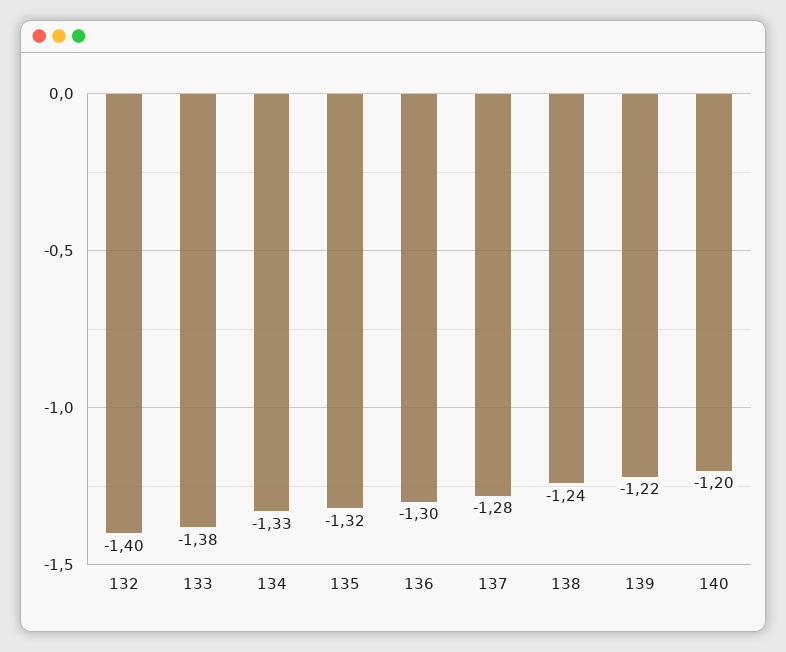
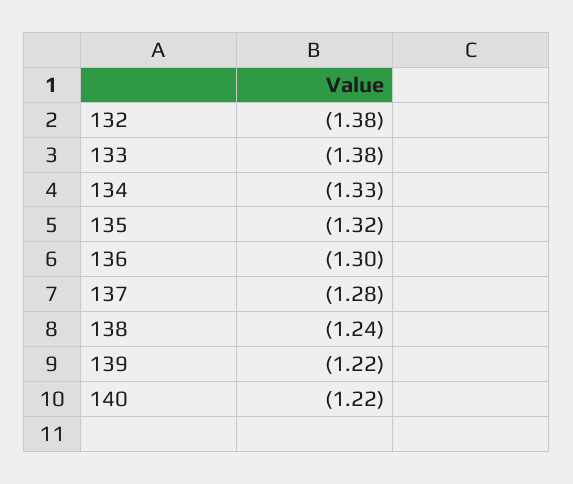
132: -1.4 -> -1.38
140: -1.2 -> -1.22

